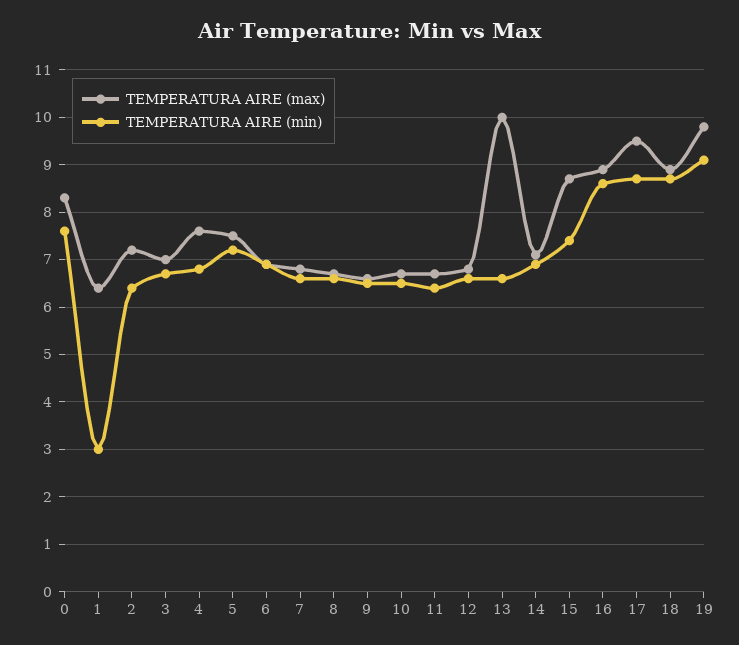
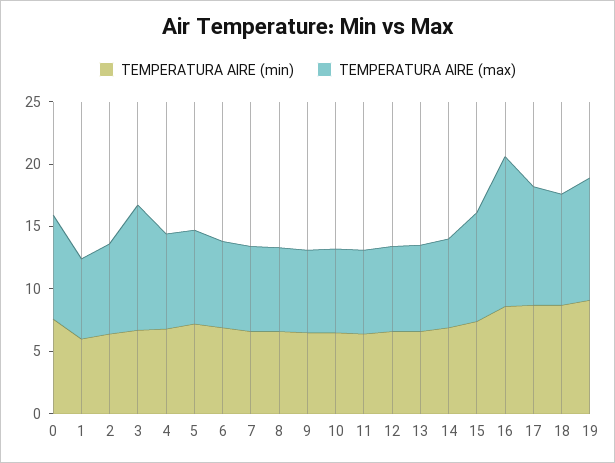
TEMPERATURA AIRE (min), 1: 3 -> 6
TEMPERATURA AIRE (max), 3: 7 -> 10
TEMPERATURA AIRE (max), 13: 10 -> 7
TEMPERATURA AIRE (max), 16: 9 -> 12

